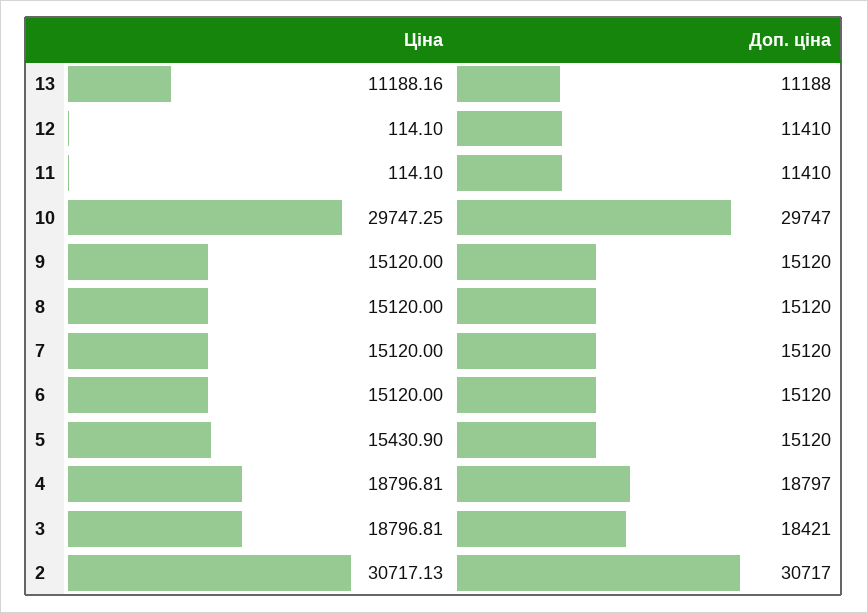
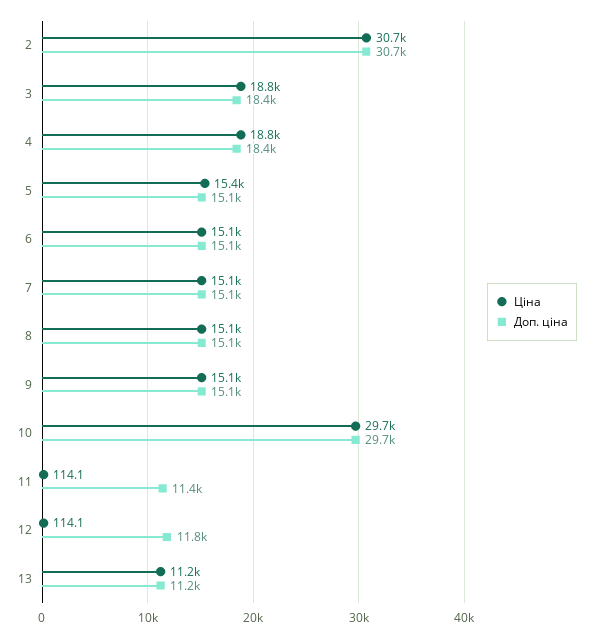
Доп. ціна, 12: 11410 -> 11800
Доп. ціна, 4: 18797 -> 18400

